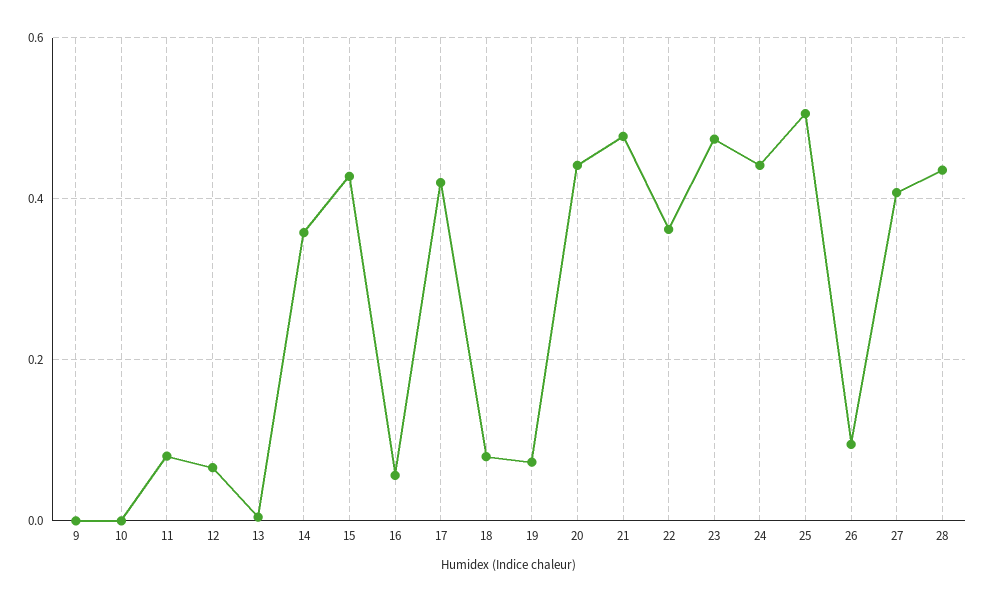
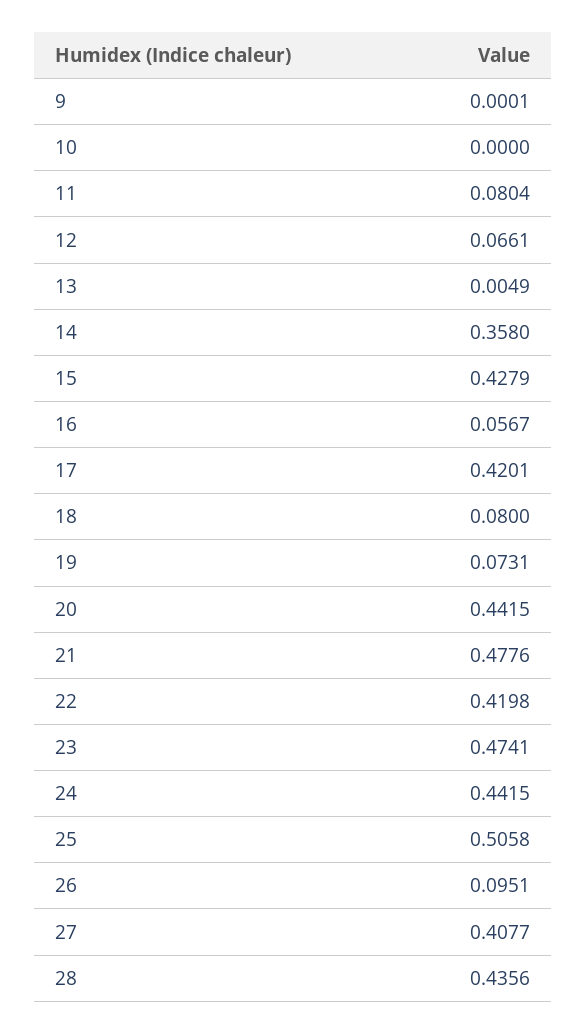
22: 0.36 -> 0.4198

